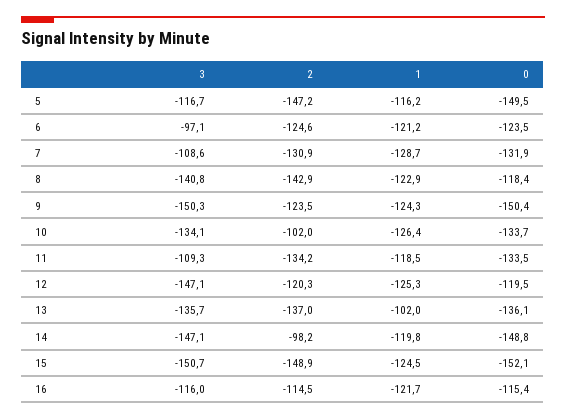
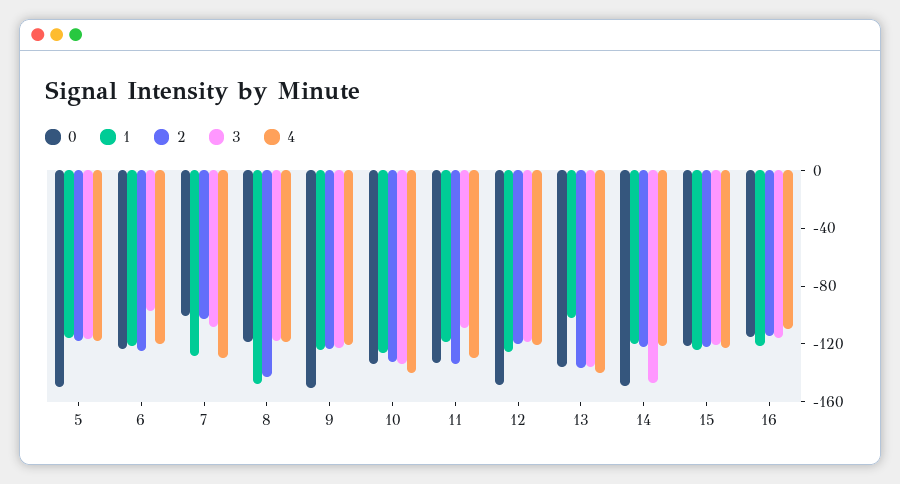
2, 5: -147.2 -> -120
2, 7: -130.9 -> -100
0, 7: -131.9 -> -100
3, 8: -140.8 -> -120
1, 8: -122.9 -> -150
3, 9: -150.3 -> -120
2, 10: -102 -> -130
3, 12: -147.1 -> -120
0, 12: -119.5 -> -150
2, 14: -98.2 -> -120
3, 15: -150.7 -> -120
2, 15: -148.9 -> -120
0, 15: -152.1 -> -120
4, 5: none -> -120
4, 6: none -> -120
4, 7: none -> -130
4, 8: none -> -120
4, 9: none -> -120
4, 10: none -> -140
4, 11: none -> -130
4, 12: none -> -120
4, 13: none -> -140
4, 14: none -> -120
4, 15: none -> -120
4, 16: none -> -110

